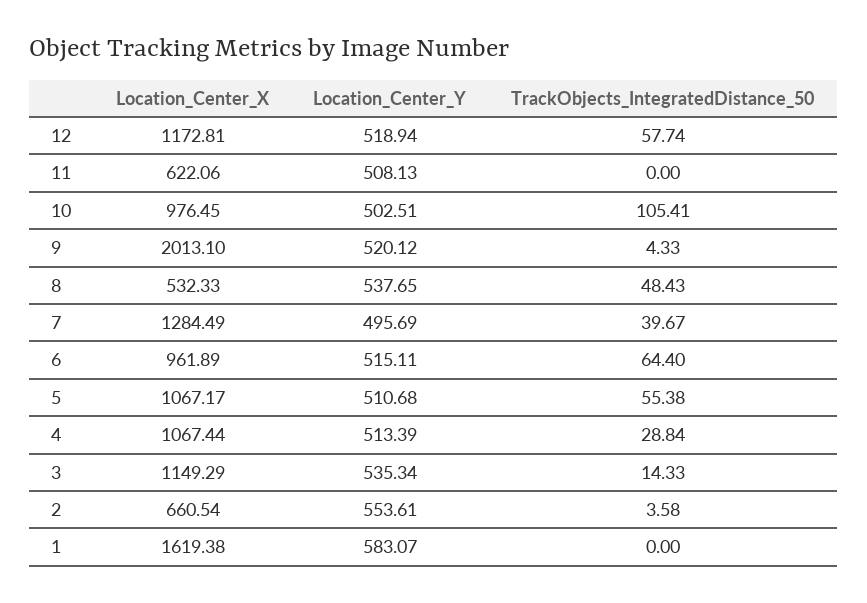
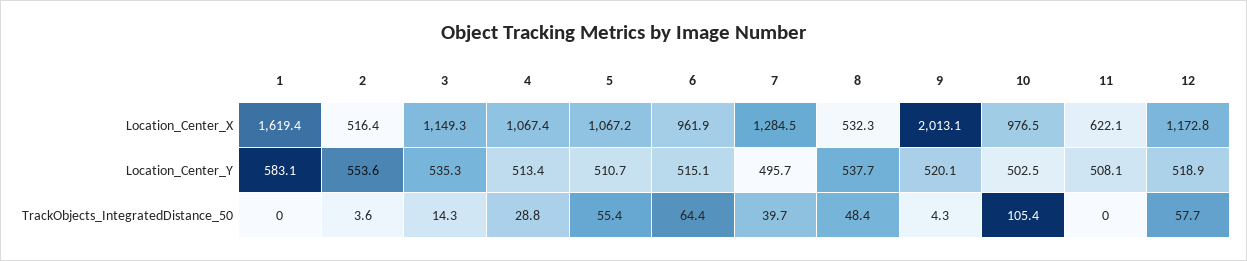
Location_Center_X, 2: 660.54 -> 516.4

